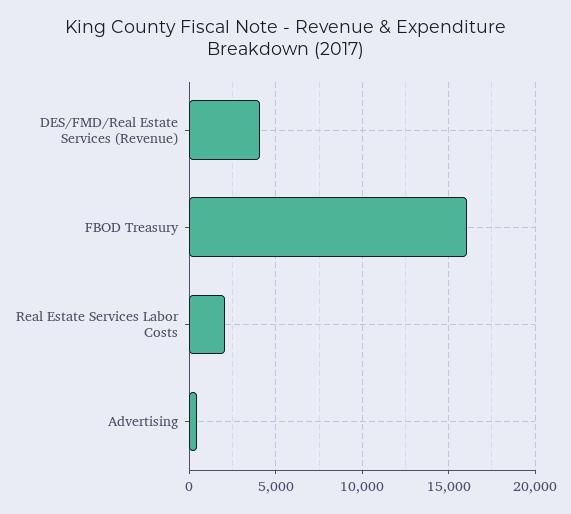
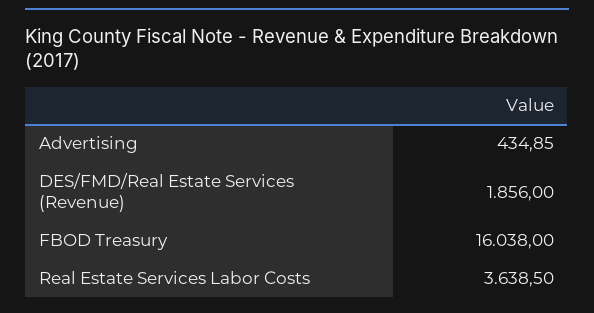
DES/FMD/Real Estate Services (Revenue): 4000 -> 1856
Real Estate Services Labor Costs: 2000 -> 3638.5

